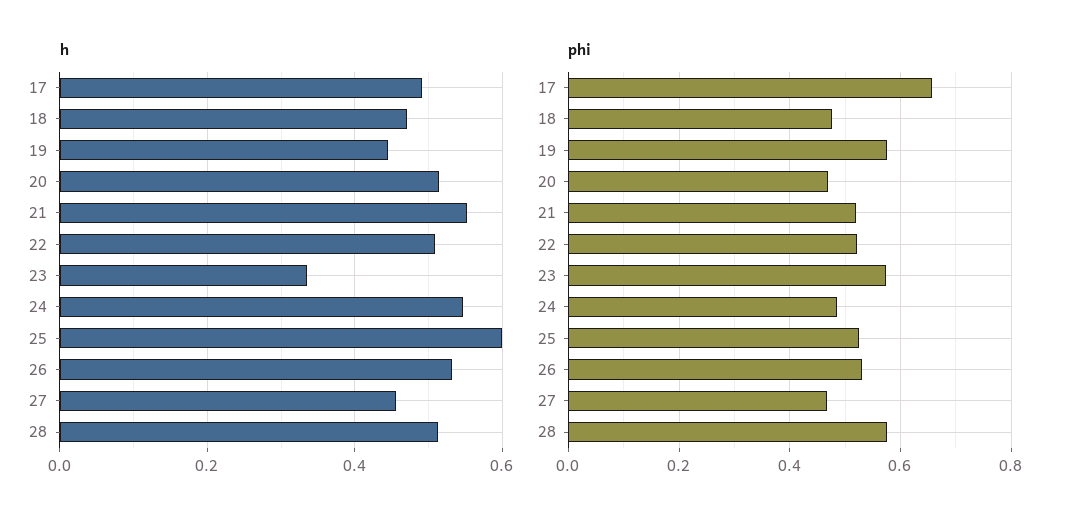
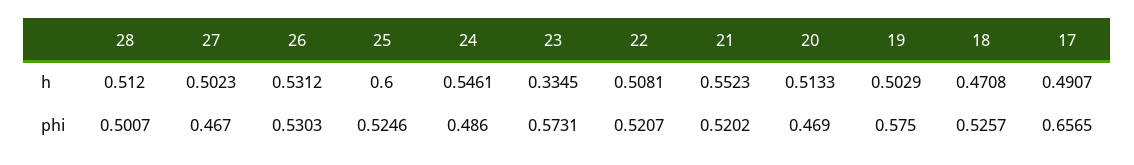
h, 19: 0.44 -> 0.5029
h, 27: 0.46 -> 0.5023
phi, 18: 0.48 -> 0.5257
phi, 28: 0.58 -> 0.5007

